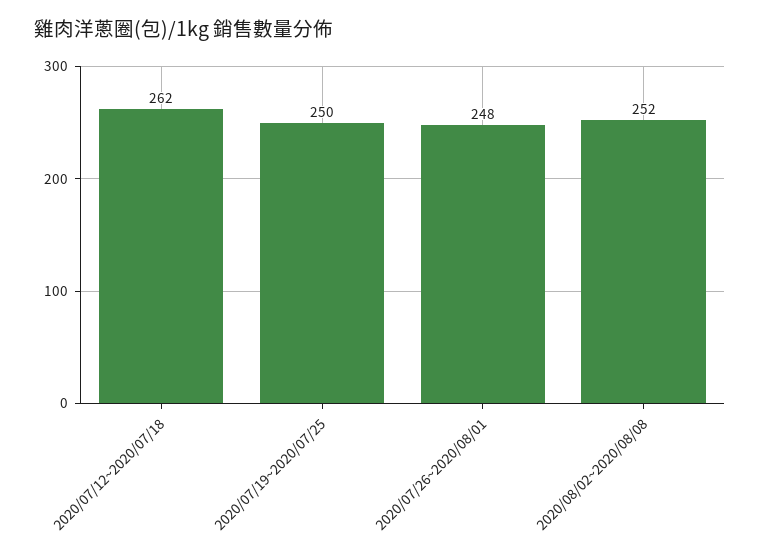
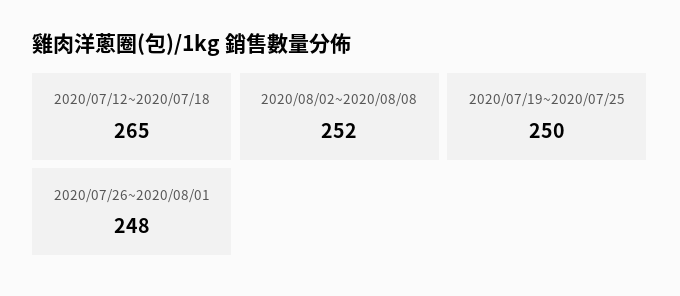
2020/07/12~2020/07/18: 262 -> 265

